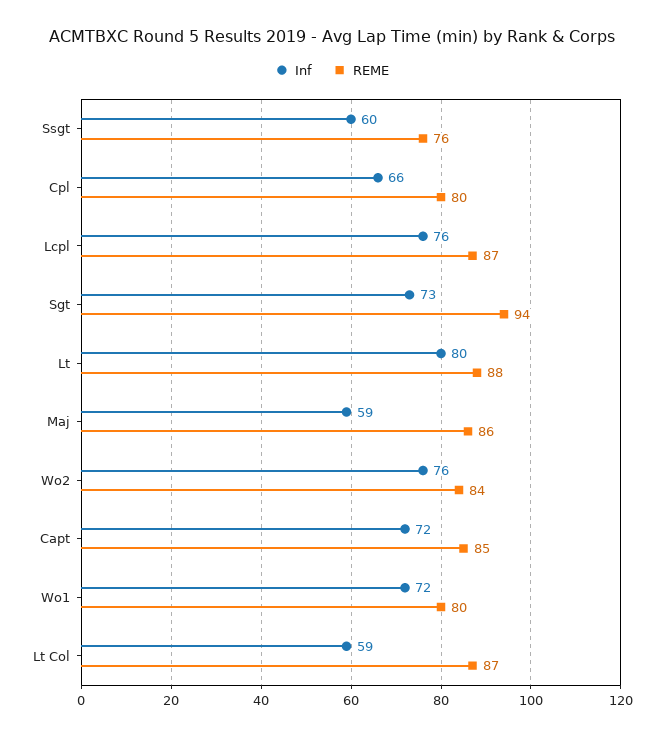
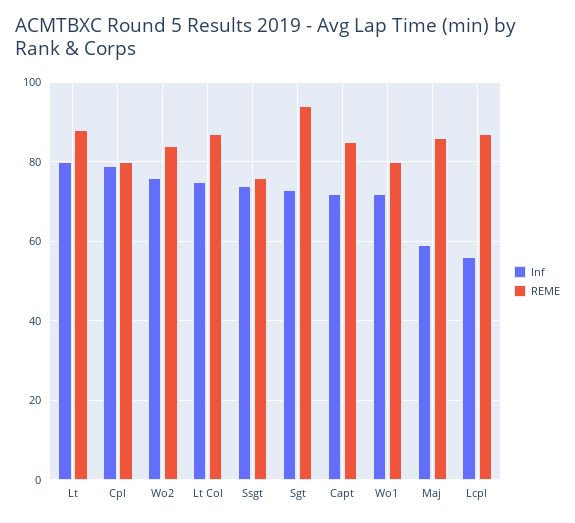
Inf, Ssgt: 60 -> 75
Inf, Cpl: 66 -> 80
Inf, Lcpl: 76 -> 55
Inf, Lt Col: 59 -> 75

